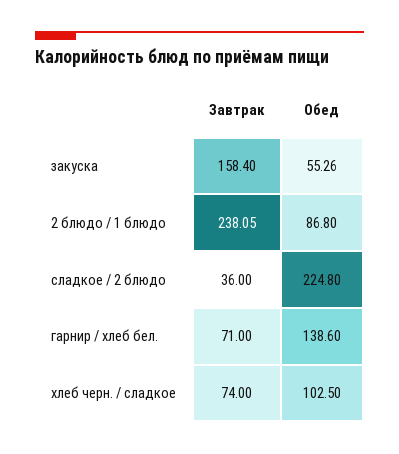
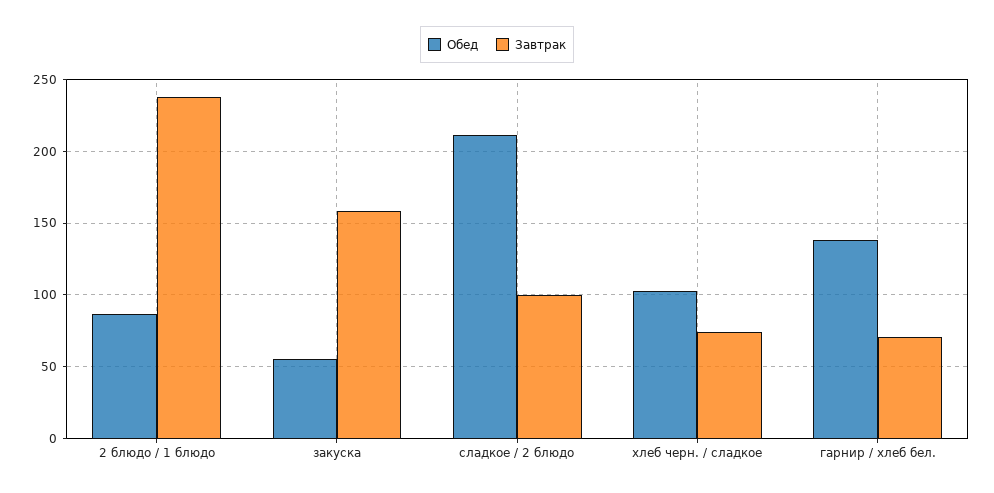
Завтрак, сладкое / 2 блюдо: 36 -> 100
Обед, сладкое / 2 блюдо: 224.8 -> 210

